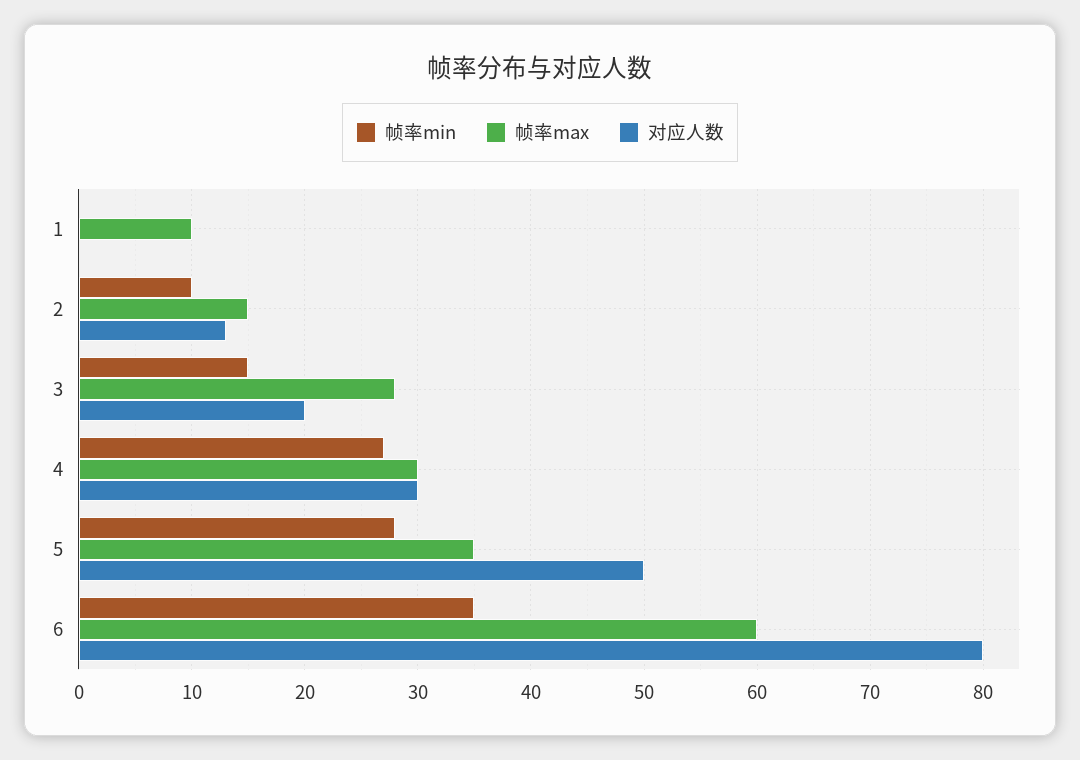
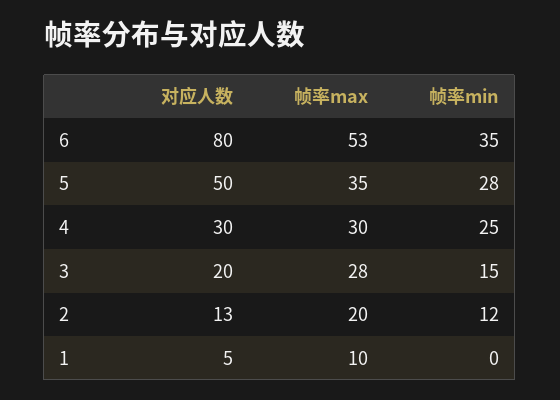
对应人数, 1: 0 -> 5
帧率min, 2: 10 -> 12
帧率max, 2: 15 -> 20
帧率min, 4: 27 -> 25
帧率max, 6: 60 -> 53

